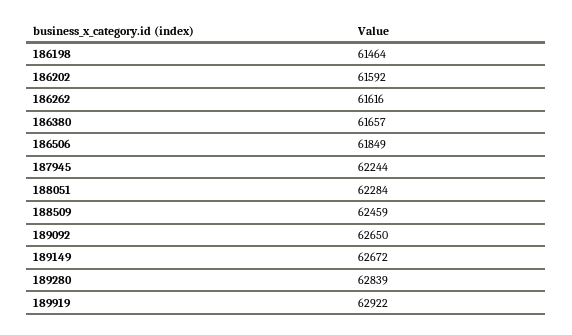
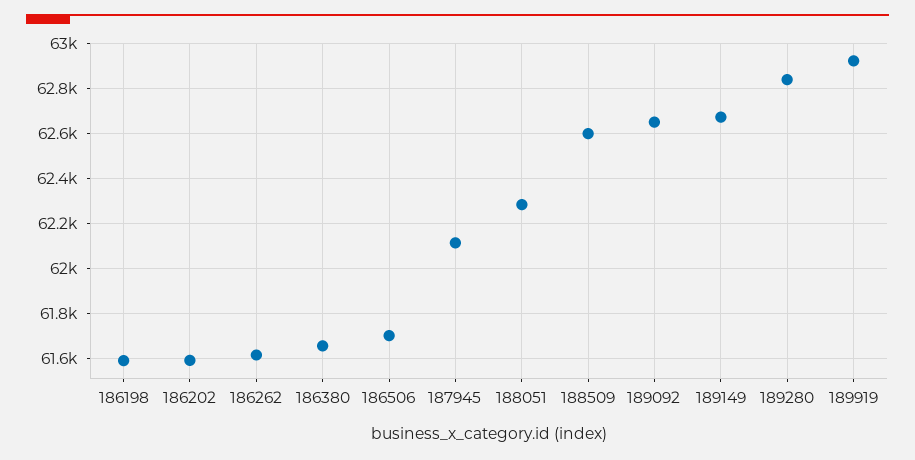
186198: 61464 -> 61600
186506: 61849 -> 61700
187945: 62244 -> 62100
188509: 62459 -> 62600

